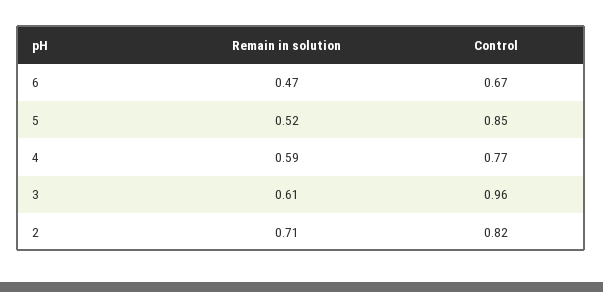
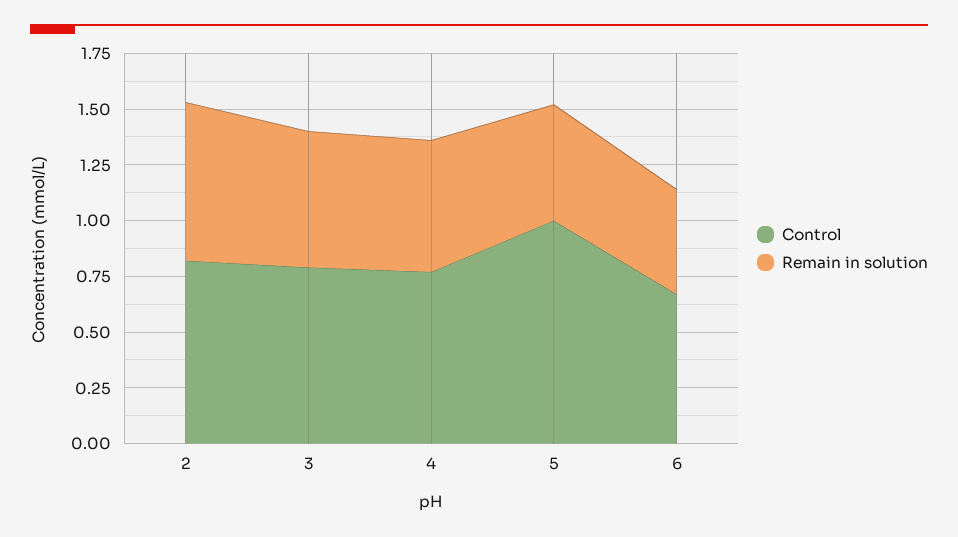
Control, 5: 0.85 -> 1
Control, 3: 0.96 -> 0.8

